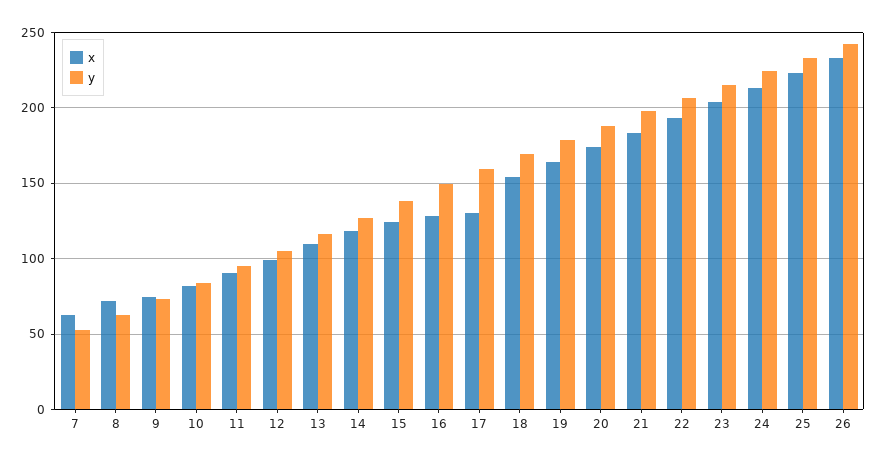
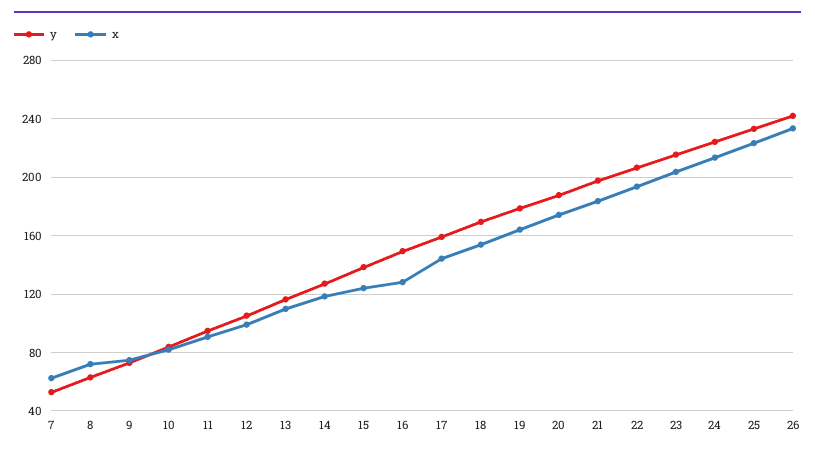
x, 17: 130 -> 145

